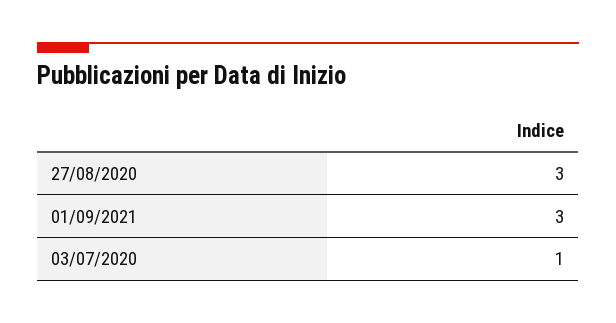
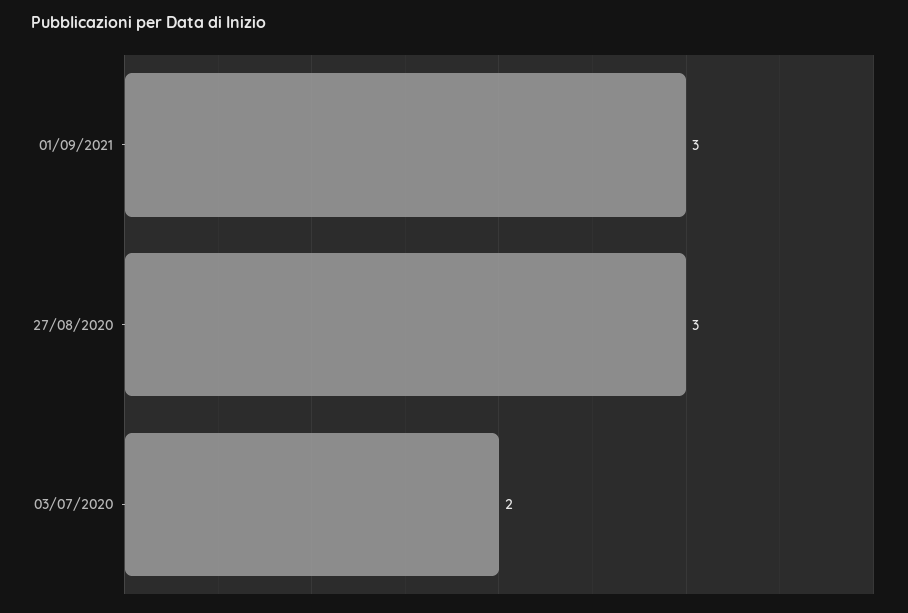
03/07/2020: 1 -> 2

